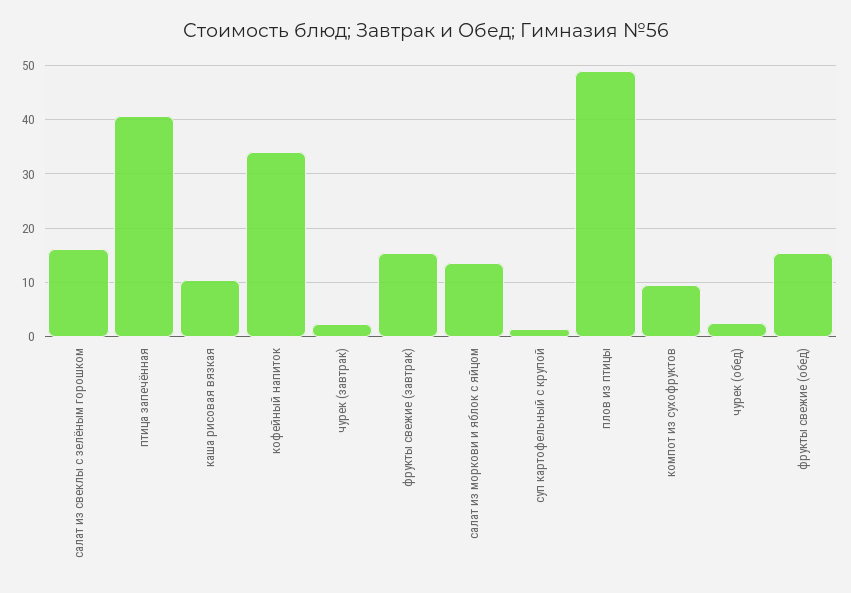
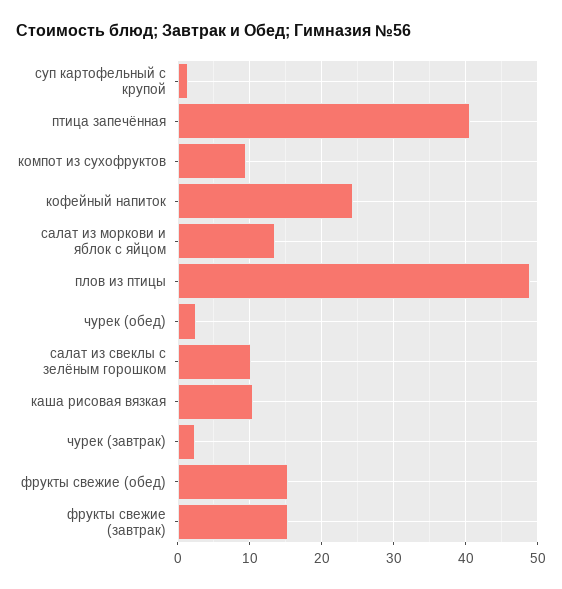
салат из свеклы с зелёным горошком: 16 -> 10
кофейный напиток: 34 -> 24

